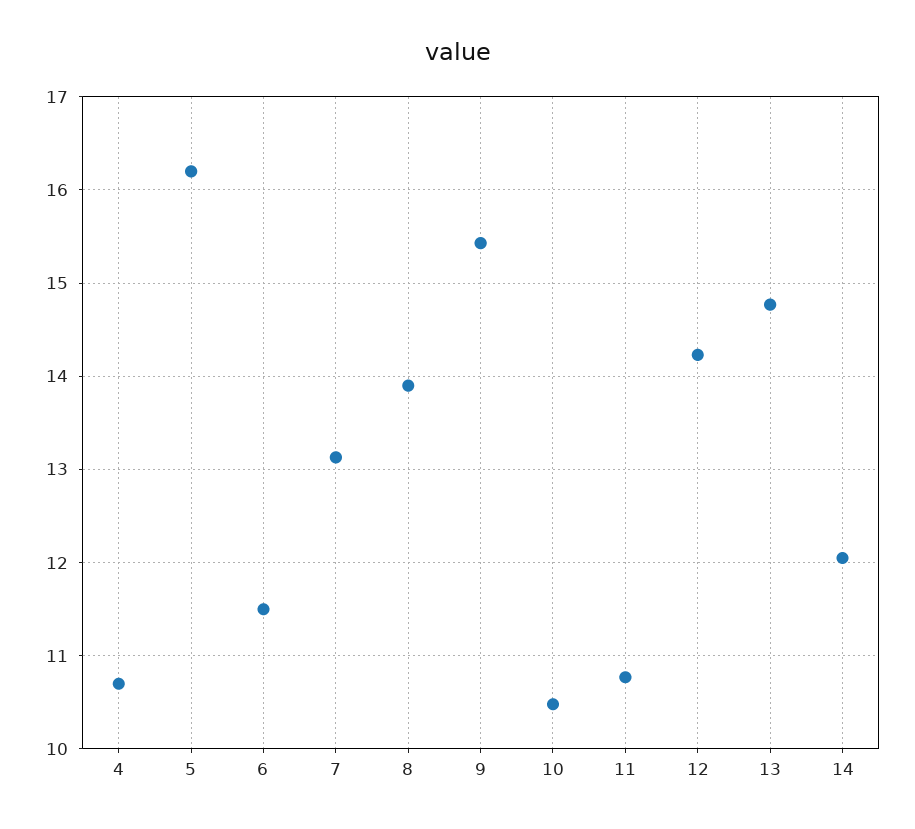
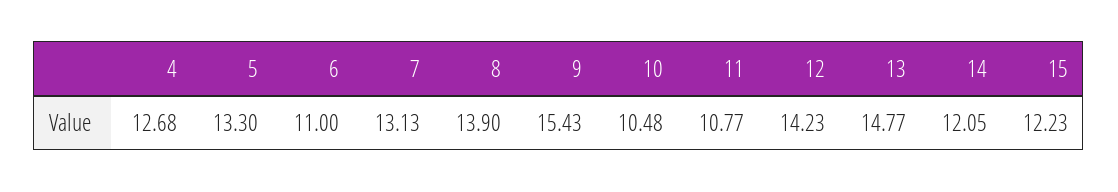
4: 10.7 -> 12.68
5: 16.2 -> 13.3
6: 11.5 -> 11
15: none -> 12.23

